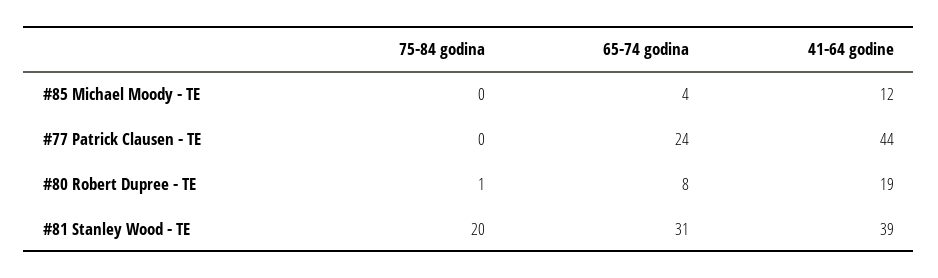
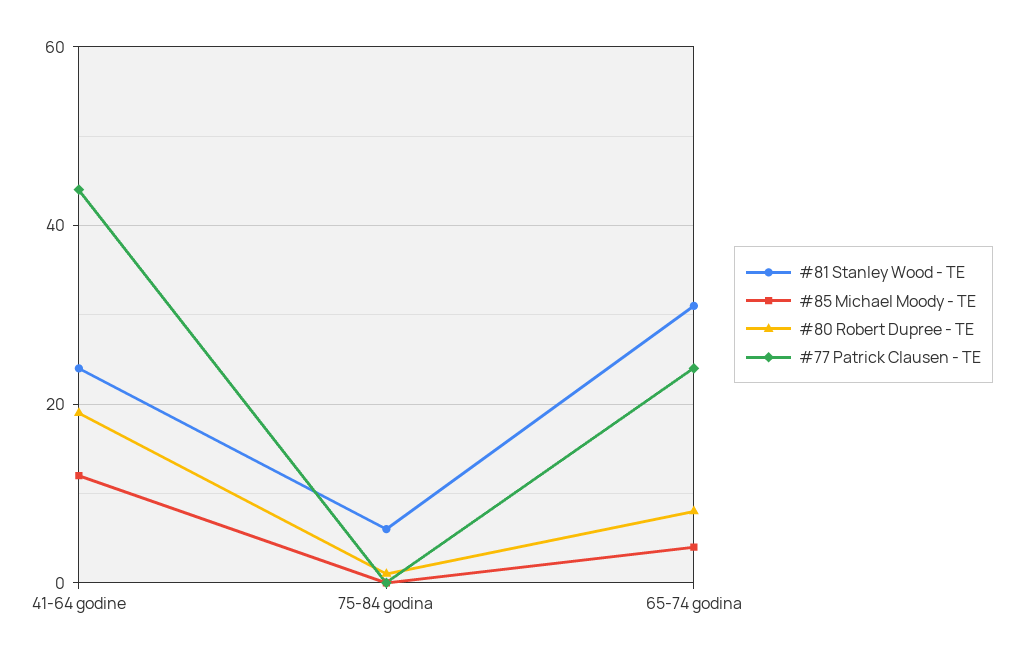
#81 Stanley Wood - TE, 75-84 godina: 20 -> 5
#81 Stanley Wood - TE, 41-64 godine: 39 -> 25

